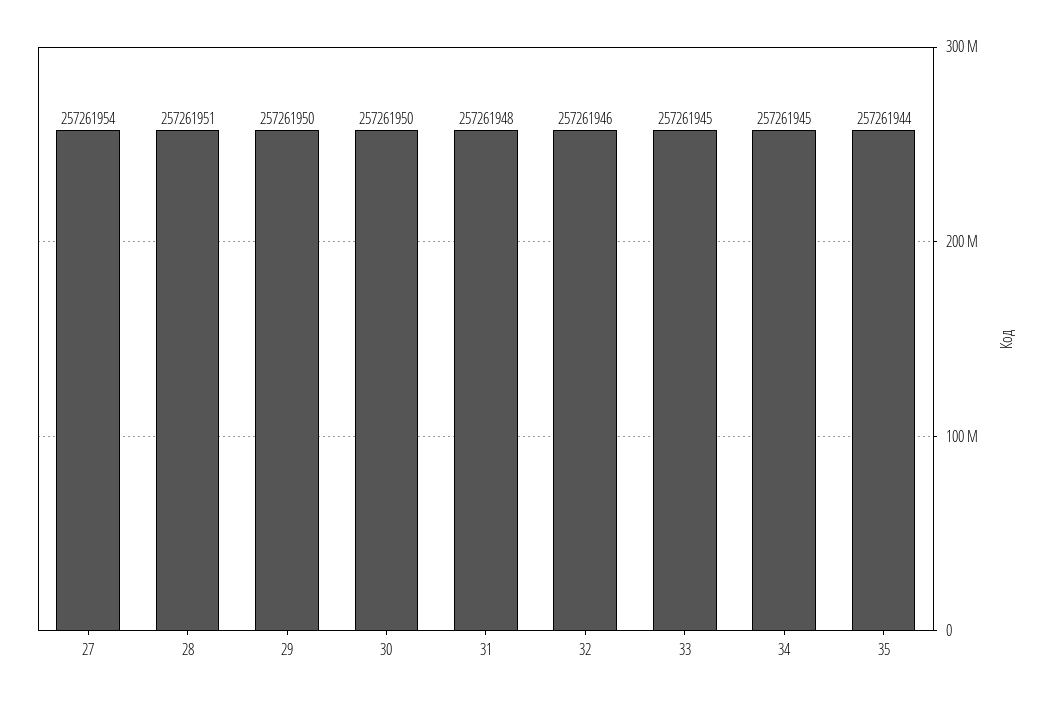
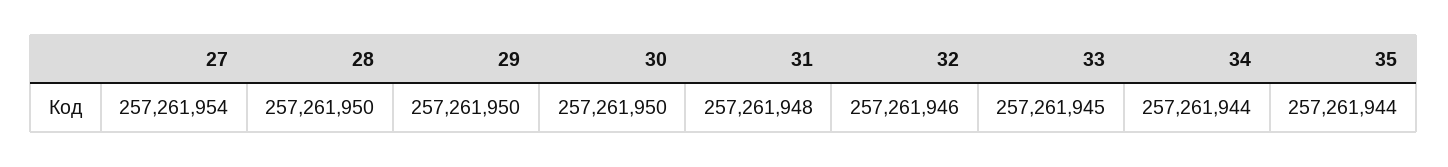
28: 257261951 -> 257261950
34: 257261945 -> 257261944

